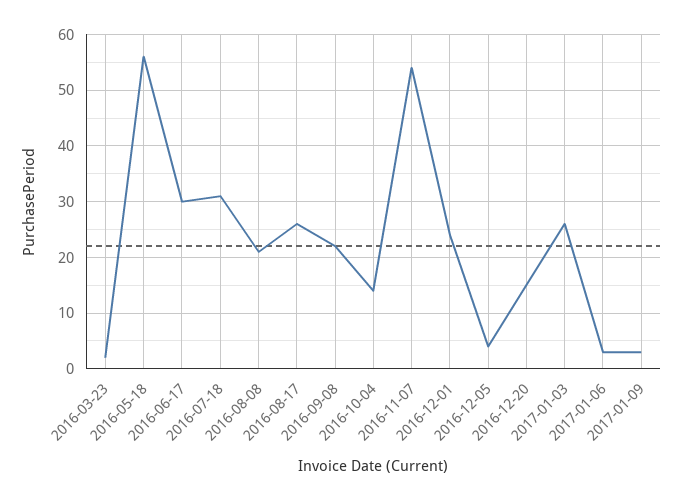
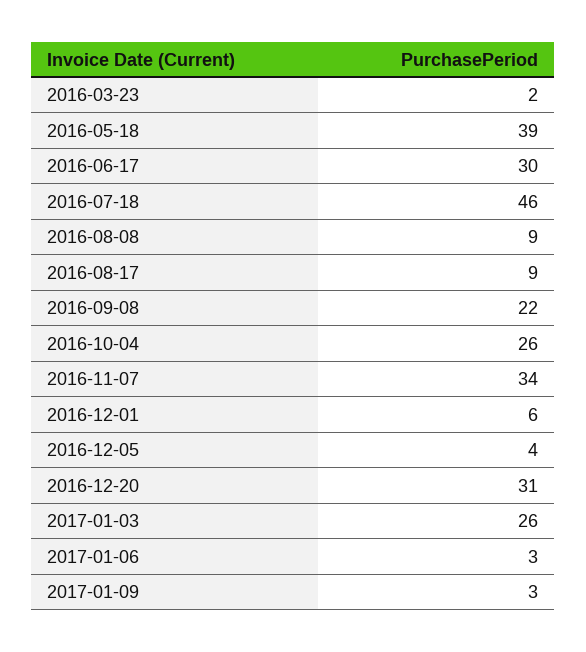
2016-05-18: 55 -> 39
2016-07-18: 30 -> 46
2016-08-08: 20 -> 9
2016-08-17: 25 -> 9
2016-10-04: 15 -> 26
2016-11-07: 55 -> 34
2016-12-01: 25 -> 6
2016-12-20: 15 -> 31

